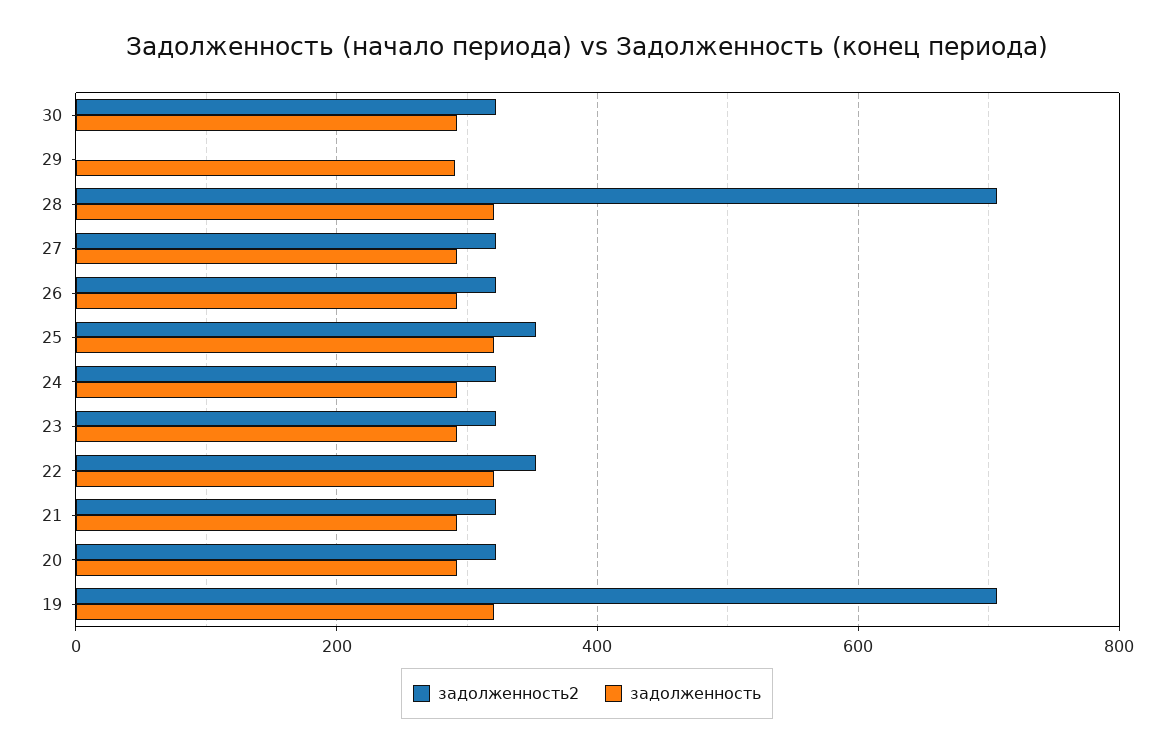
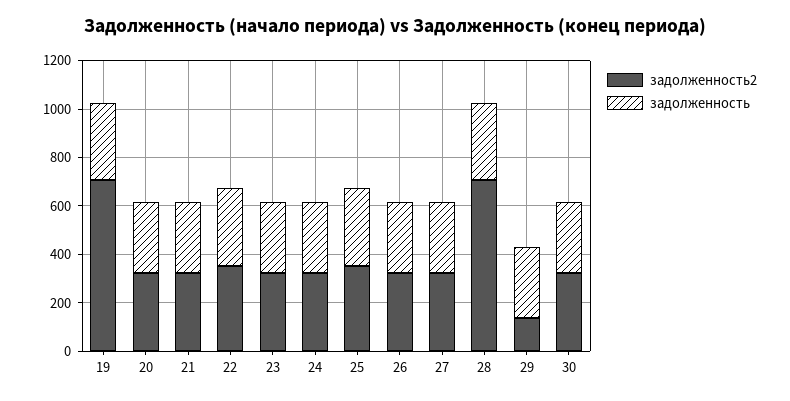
задолженность2, 29: 0 -> 150

